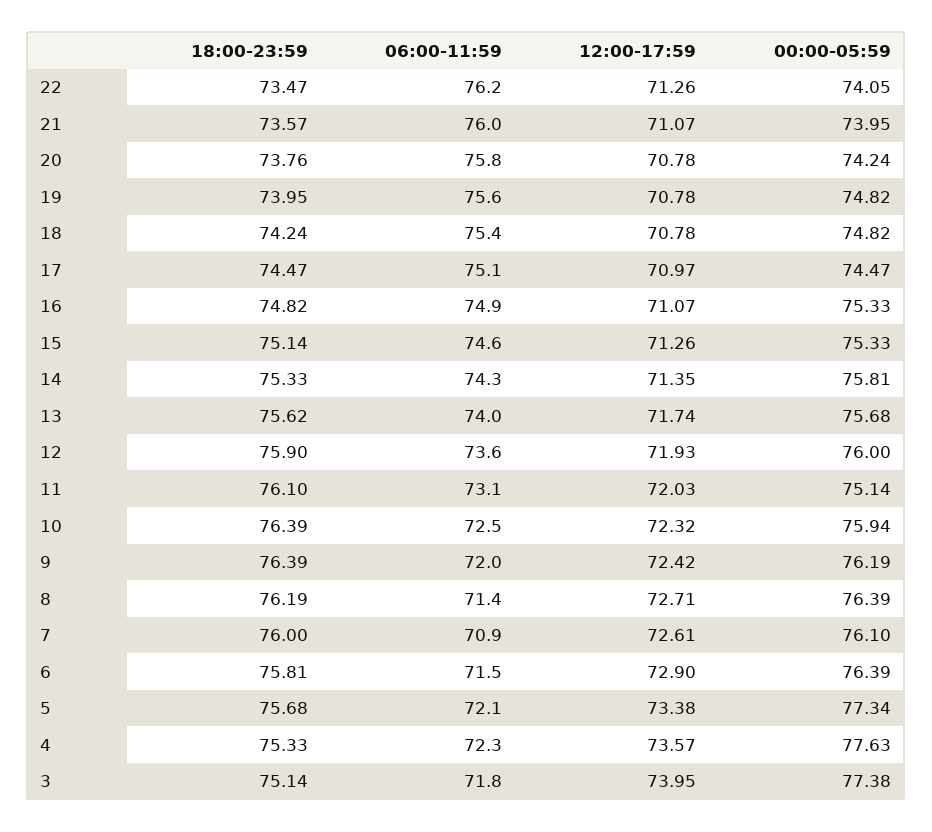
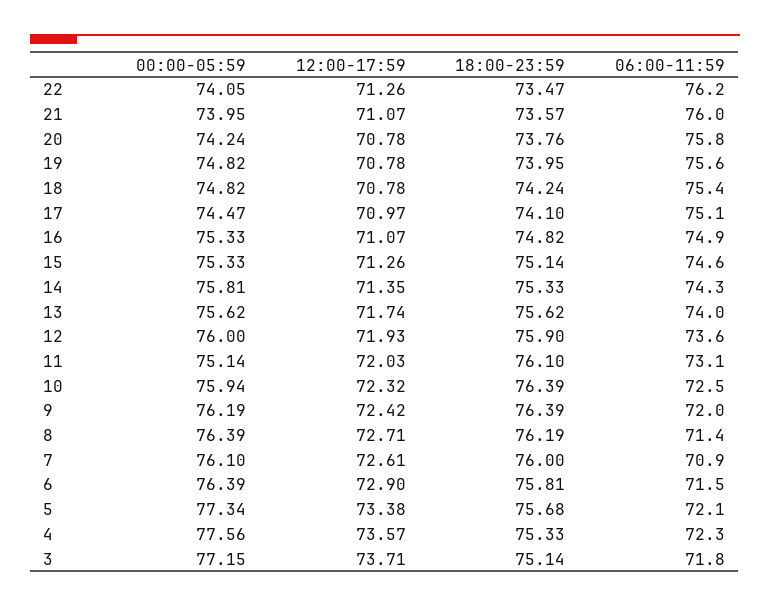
18:00-23:59, 17: 74.47 -> 74.1
00:00-05:59, 13: 75.68 -> 75.62
00:00-05:59, 4: 77.63 -> 77.56
12:00-17:59, 3: 73.95 -> 73.71
00:00-05:59, 3: 77.38 -> 77.15

